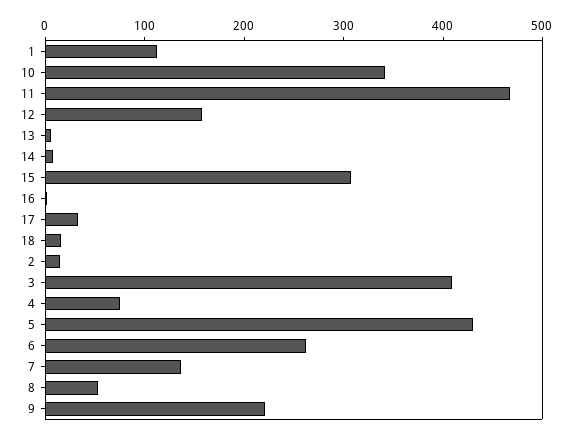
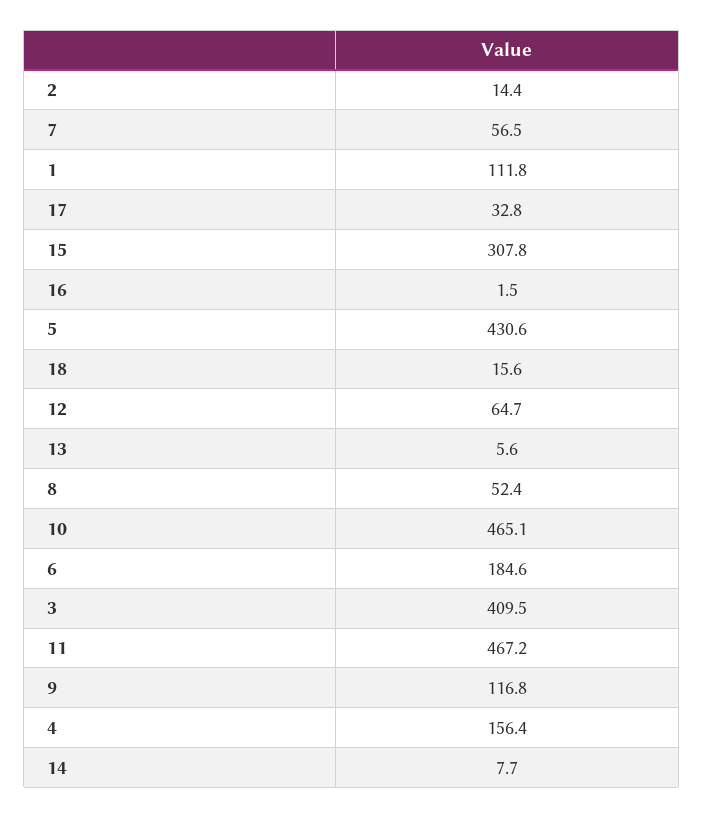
10: 340 -> 465.1
12: 160 -> 64.7
4: 80 -> 156.4
6: 260 -> 184.6
7: 140 -> 56.5
9: 220 -> 116.8

